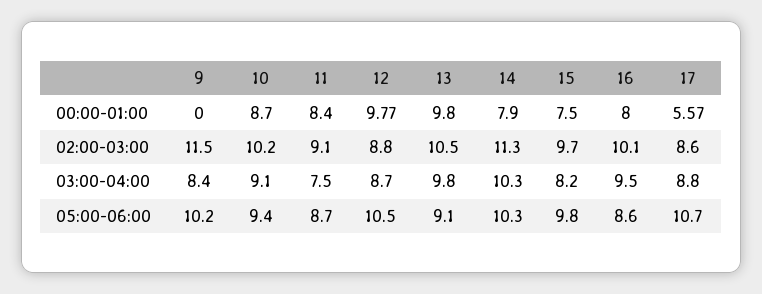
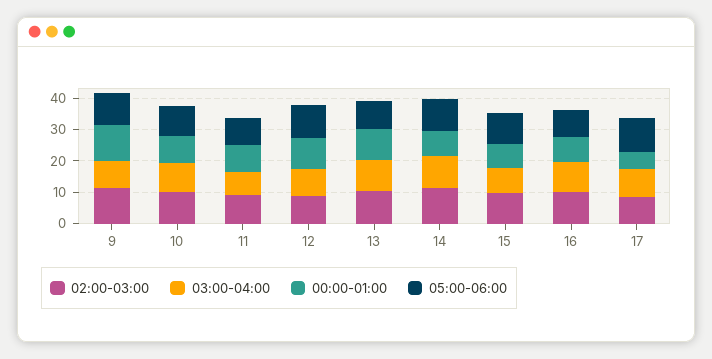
00:00-01:00, 9: 0 -> 10

